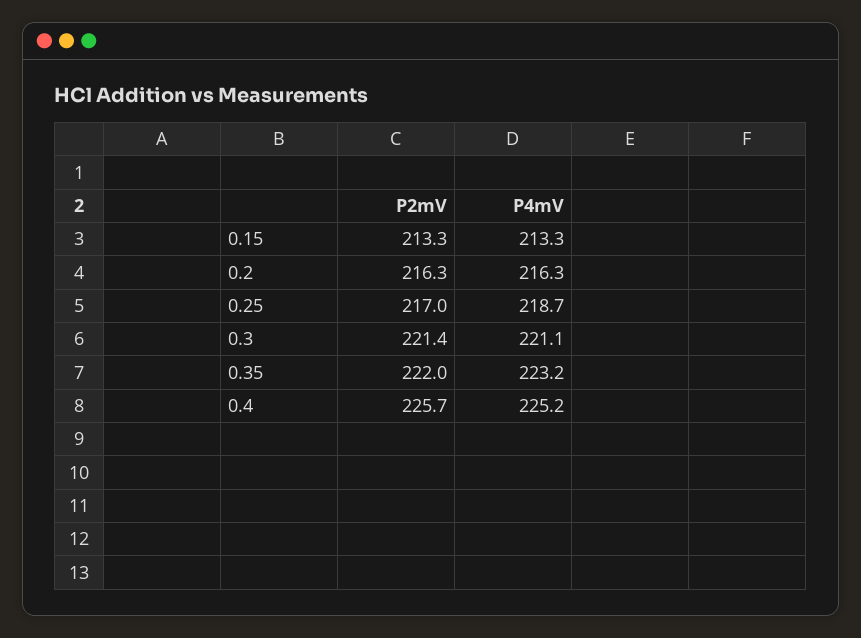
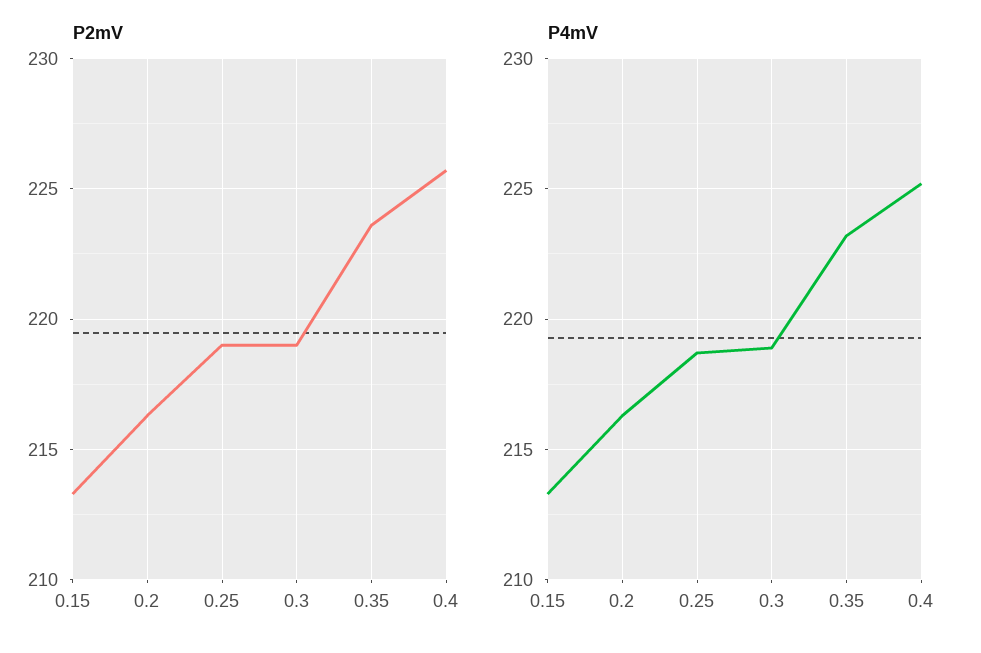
P2mV, 0.25: 217 -> 219
P2mV, 0.3: 221.4 -> 219
P4mV, 0.3: 221.1 -> 219
P2mV, 0.35: 222 -> 223.5

